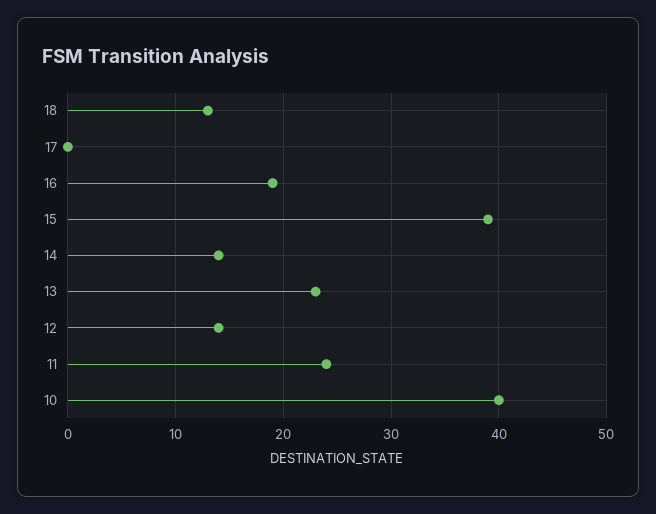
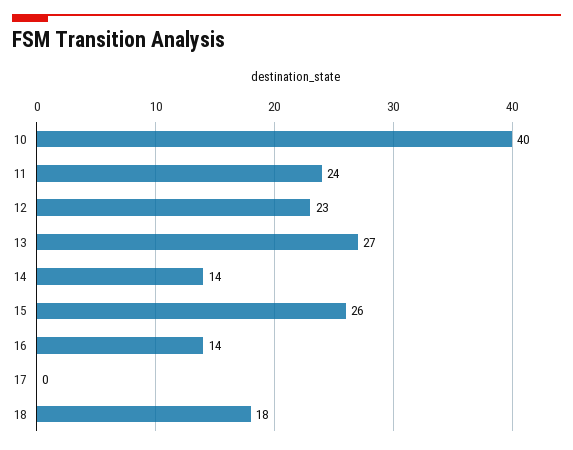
18: 13 -> 18
16: 19 -> 14
15: 39 -> 26
13: 23 -> 27
12: 14 -> 23

